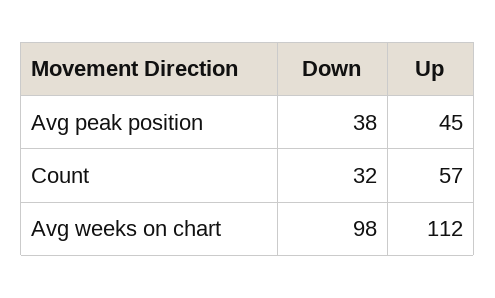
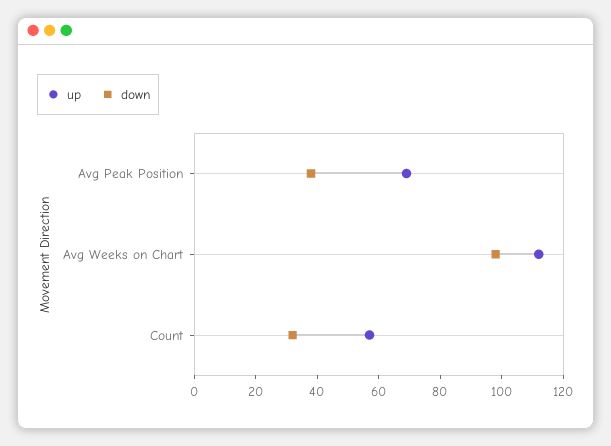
Up, Avg peak position: 45 -> 70

